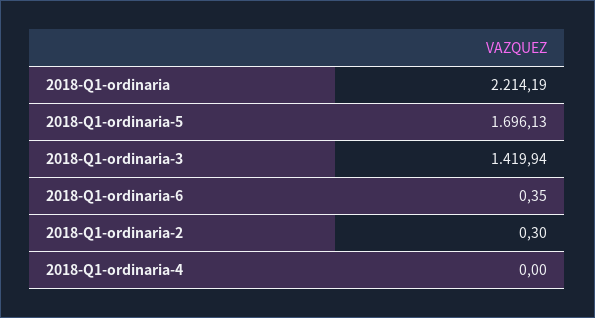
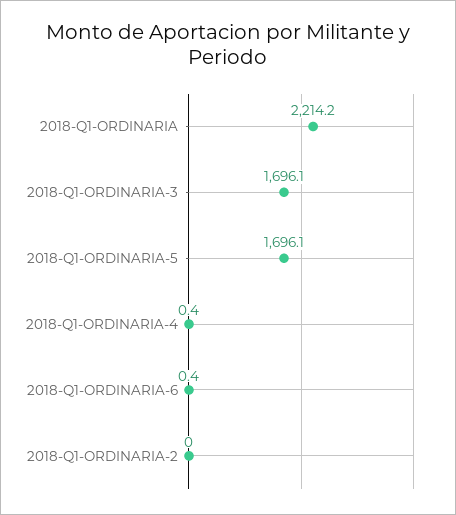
2018-Q1-ordinaria-3: 1419.94 -> 1696.1
2018-Q1-ordinaria-2: 0.3 -> 0
2018-Q1-ordinaria-4: 0 -> 0.4

